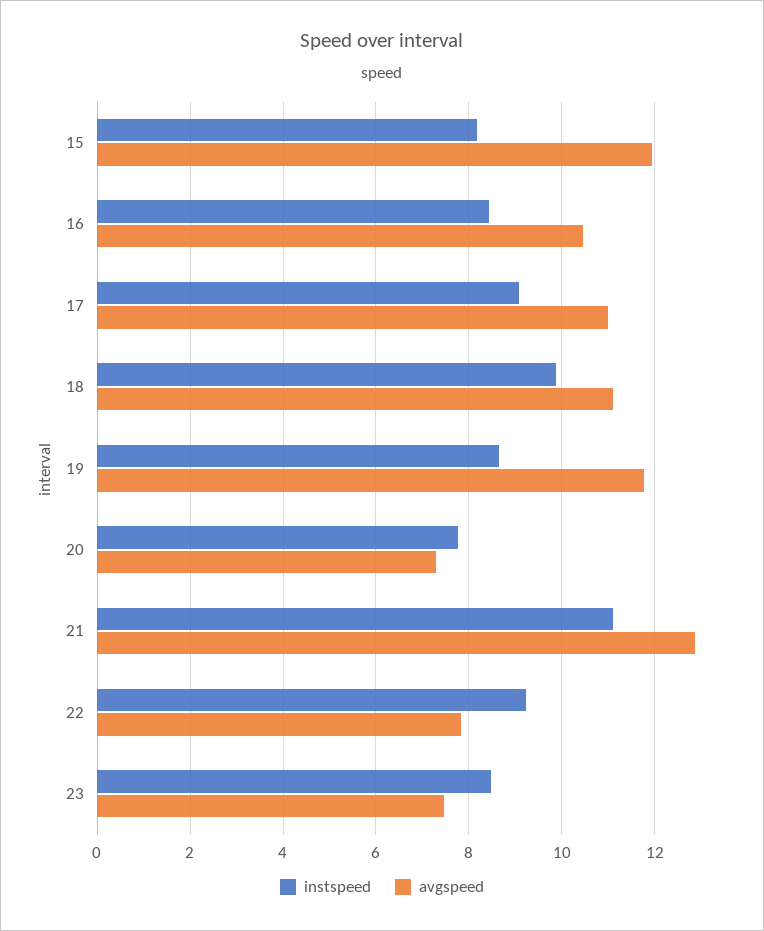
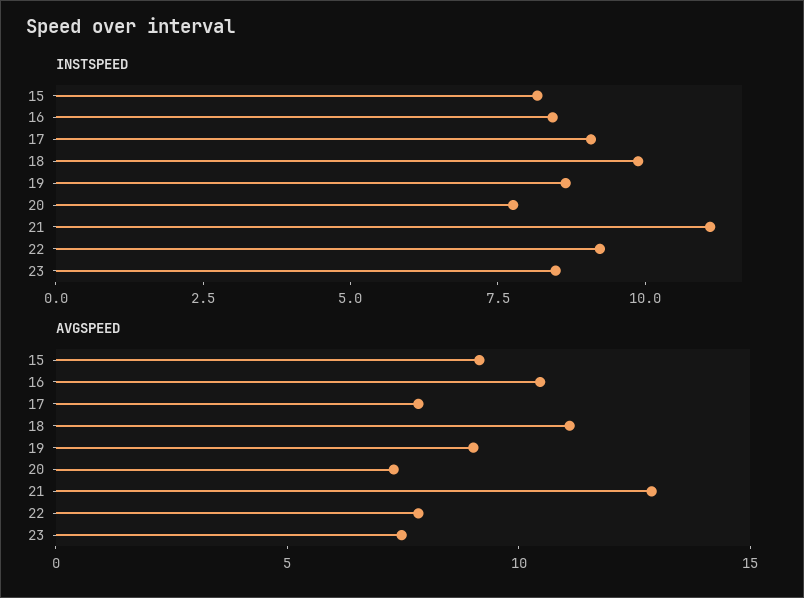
avgspeed, 15: 12 -> 9
avgspeed, 17: 11 -> 8
avgspeed, 19: 11.8 -> 9

